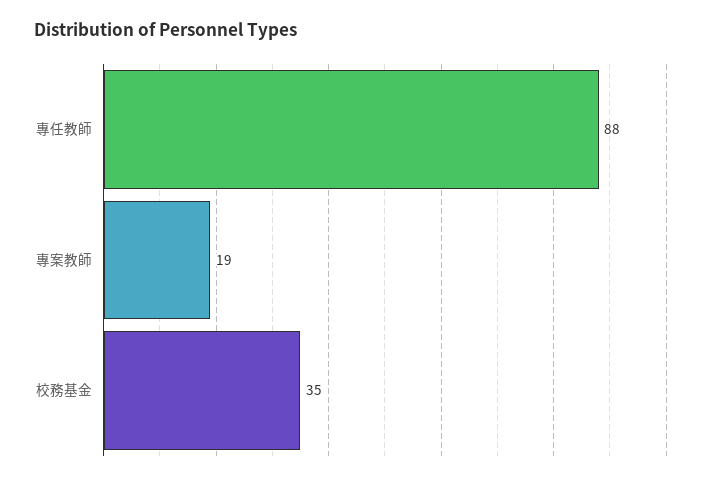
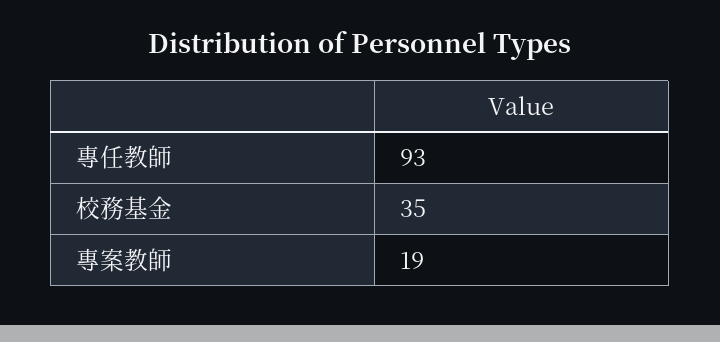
專任教師: 88 -> 93

